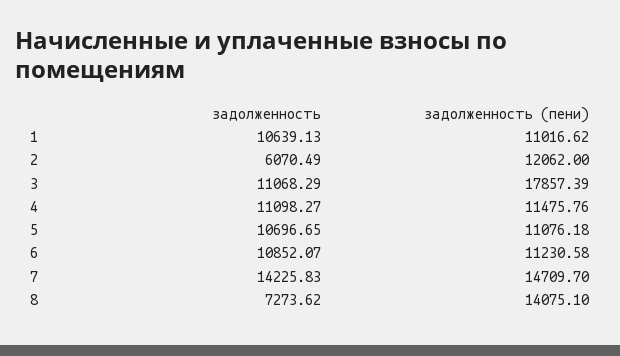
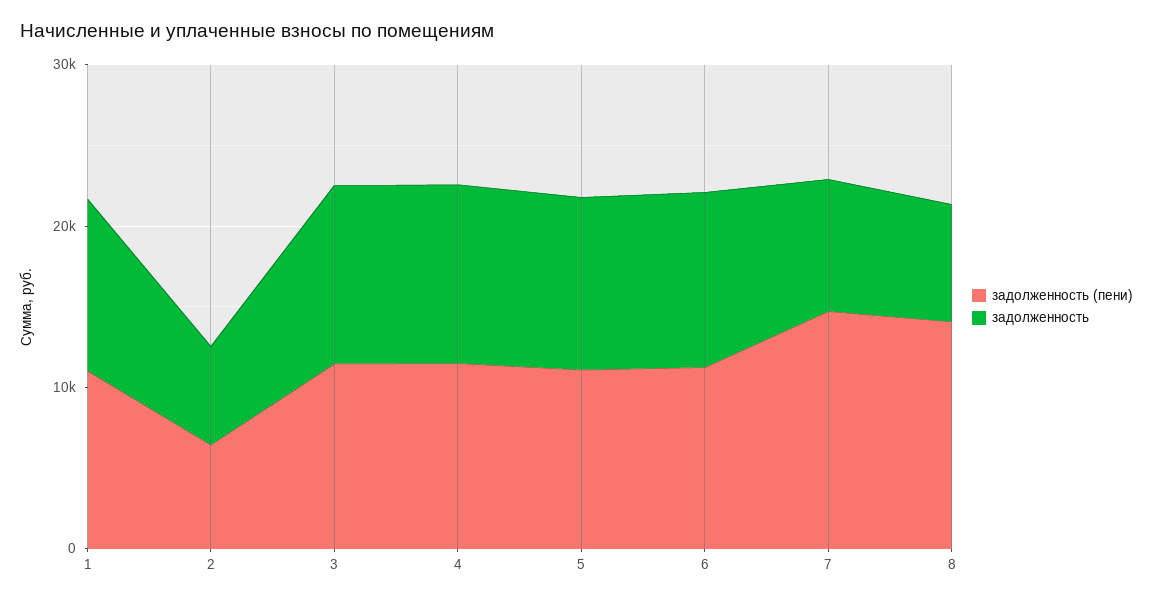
задолженность (пени), 2: 12062 -> 6000
задолженность (пени), 3: 17857.39 -> 12000
задолженность, 7: 14225.83 -> 8000

